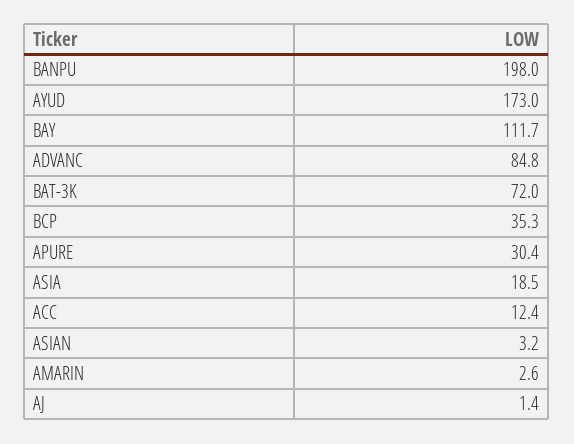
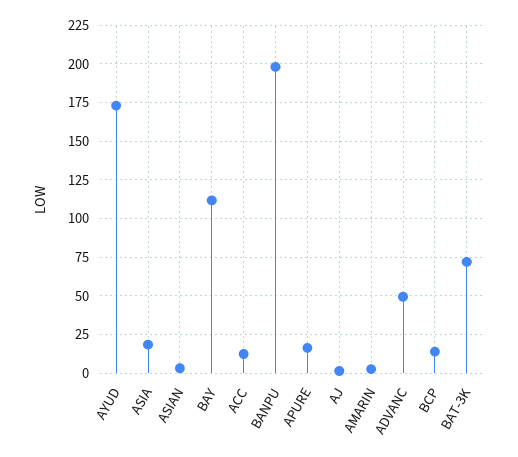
ADVANC: 84.8 -> 50
BCP: 35.3 -> 15
APURE: 30.4 -> 15

